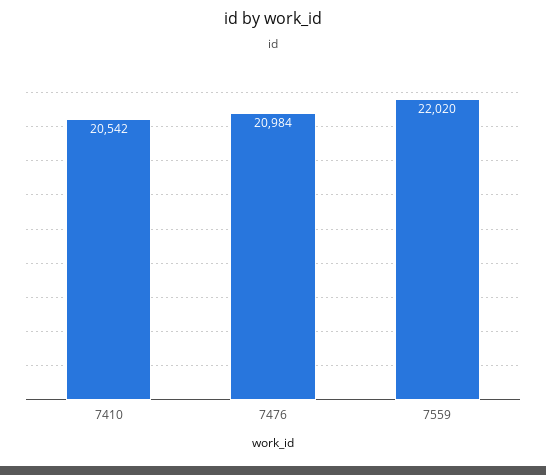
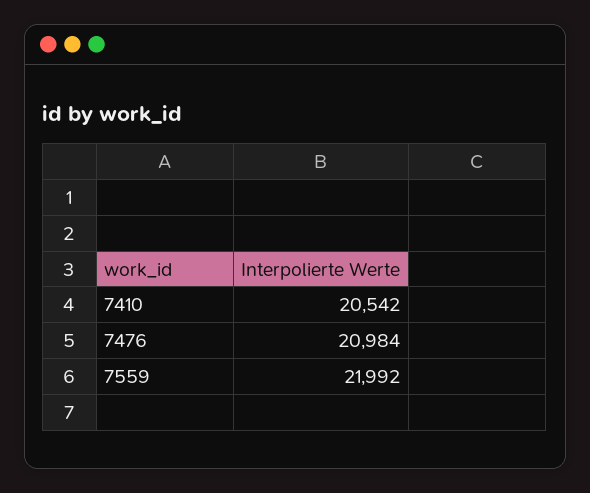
7559: 22020 -> 21992

